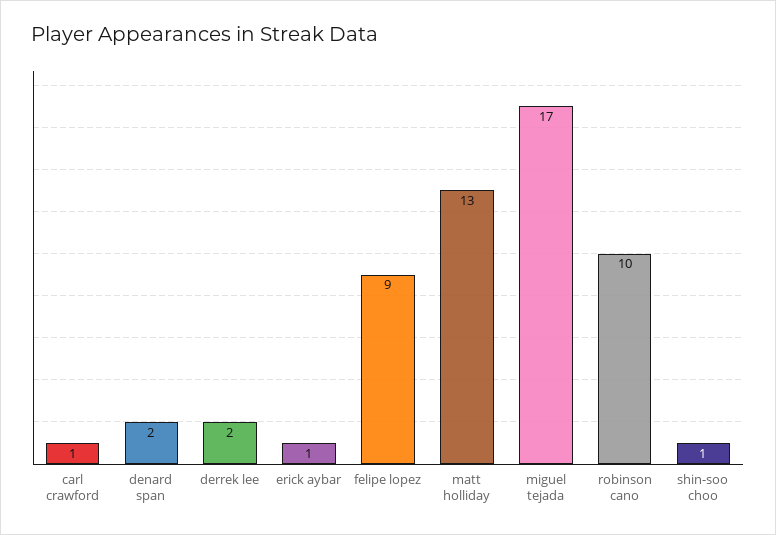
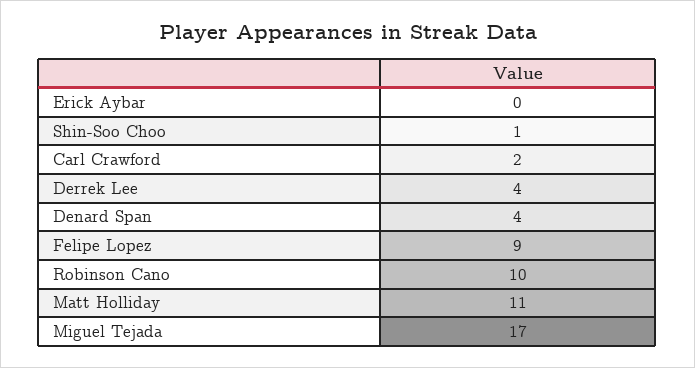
carl crawford: 1 -> 2
denard span: 2 -> 4
derrek lee: 2 -> 4
erick aybar: 1 -> 0
matt holliday: 13 -> 11

